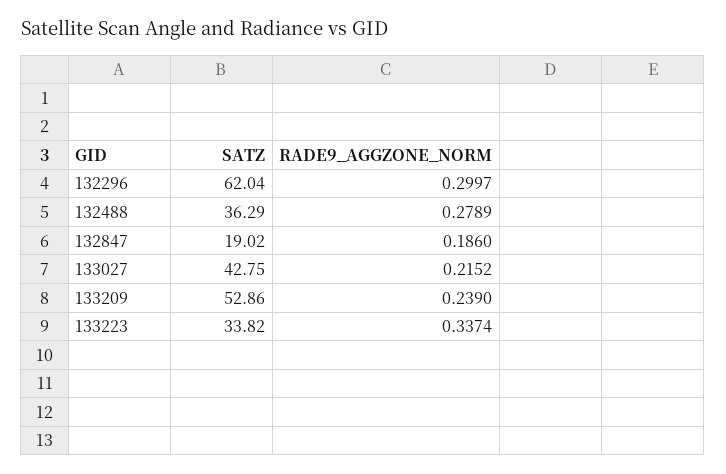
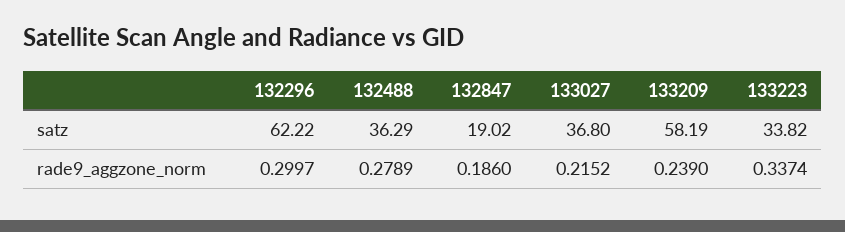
SATZ, 132296: 62.04 -> 62.22
SATZ, 133027: 42.75 -> 36.8
SATZ, 133209: 52.86 -> 58.19

